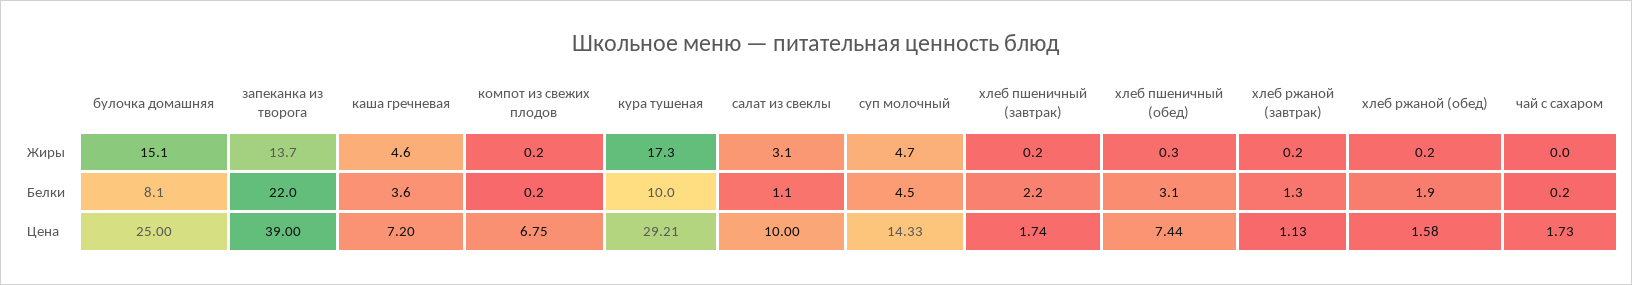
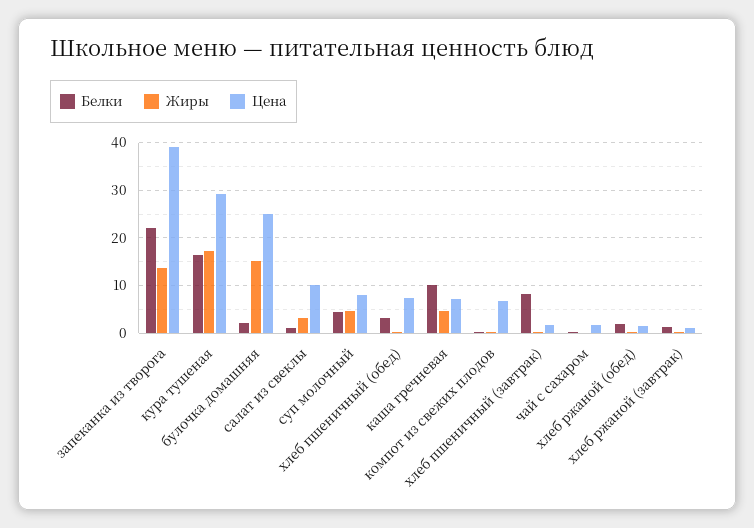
Белки, булочка домашняя: 8.1 -> 2
Белки, каша гречневая: 3.6 -> 10
Белки, кура тушеная: 10 -> 16
Белки, хлеб пшеничный (завтрак): 2.2 -> 8
Цена, суп молочный: 14.33 -> 8

